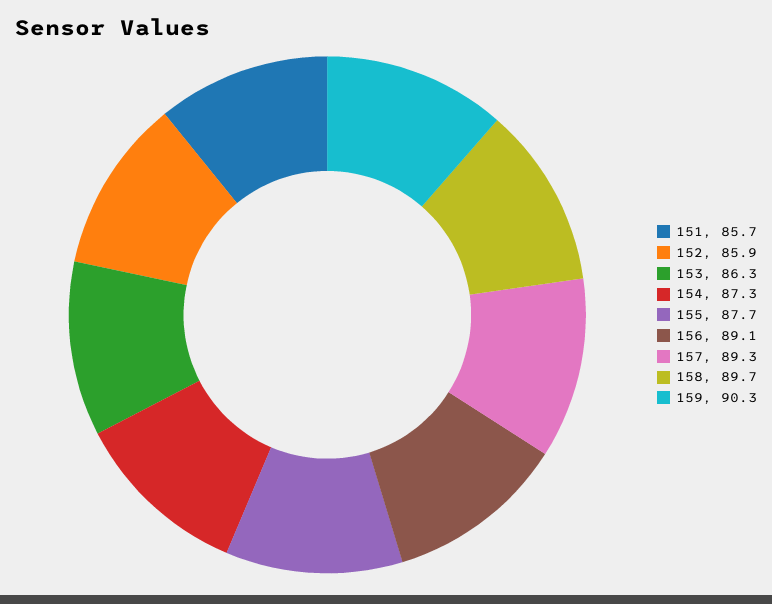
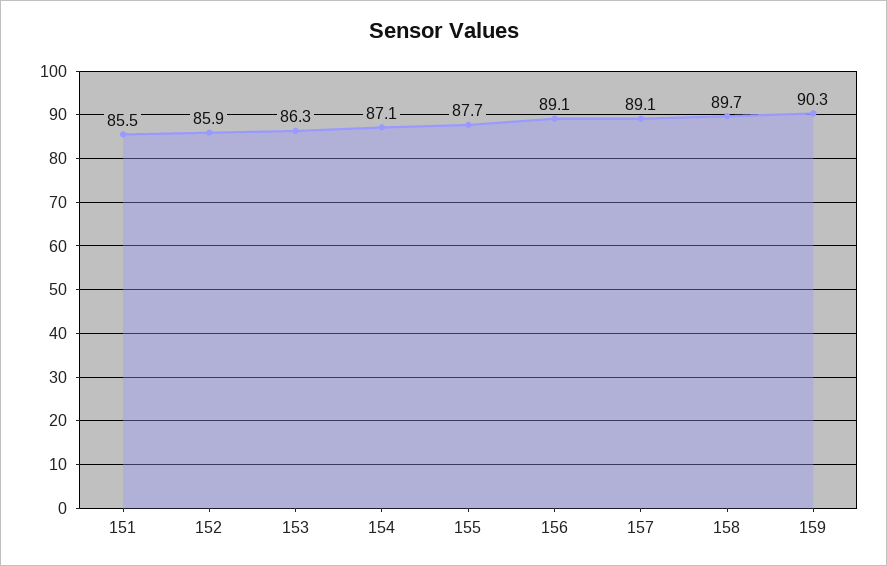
151: 85.7 -> 85.5
154: 87.3 -> 87.1
157: 89.3 -> 89.1

